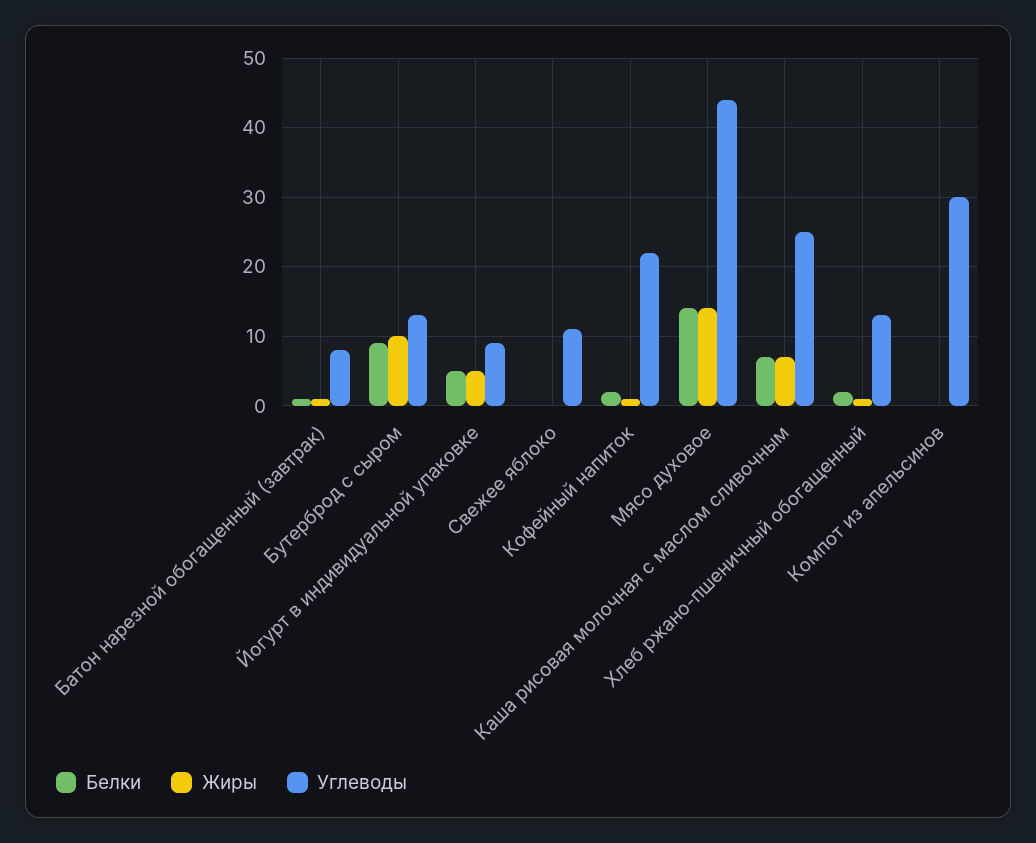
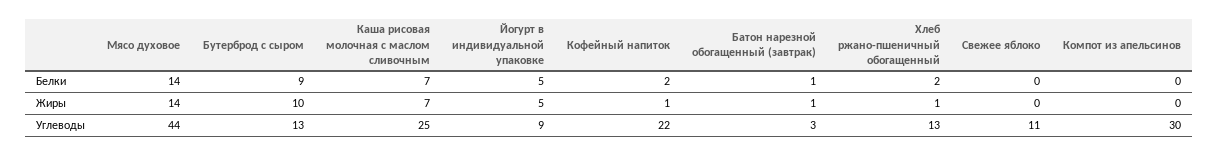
Углеводы, Батон нарезной обогащенный (завтрак): 8 -> 3

